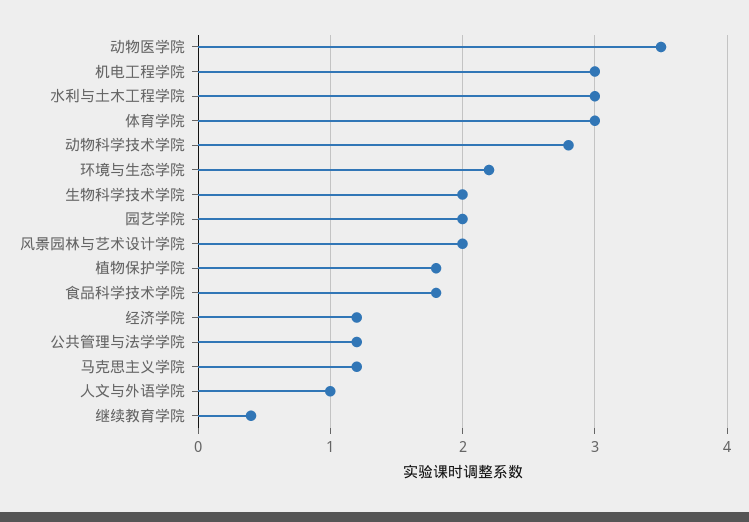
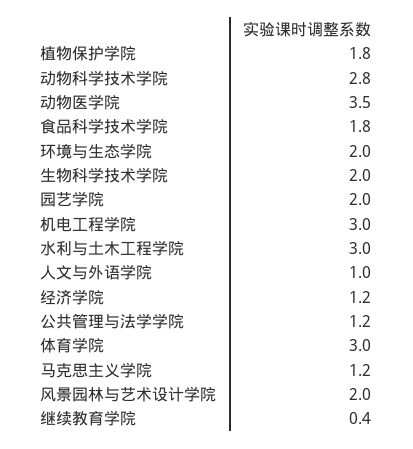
环境与生态学院: 2.2 -> 2

